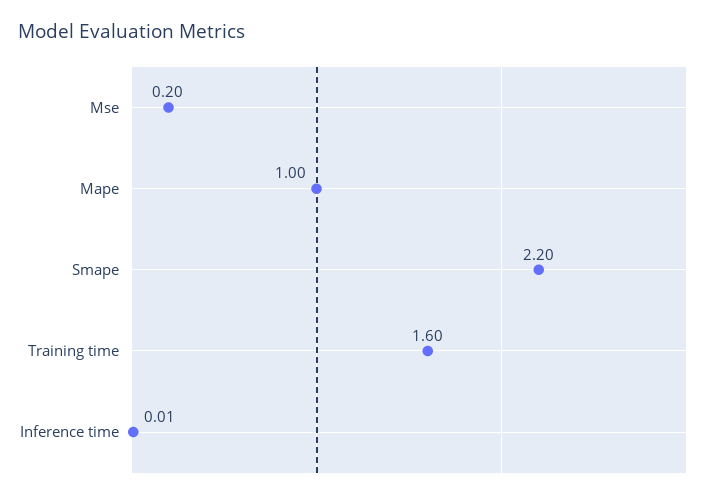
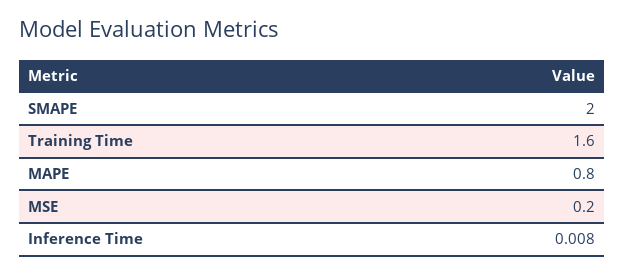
Mape: 1 -> 0.8
Smape: 2.2 -> 2

